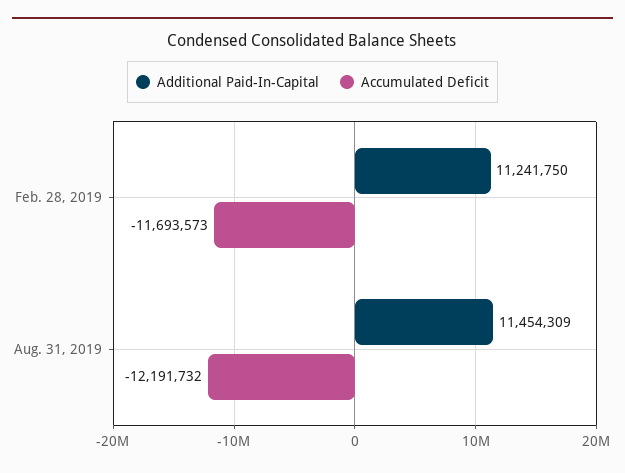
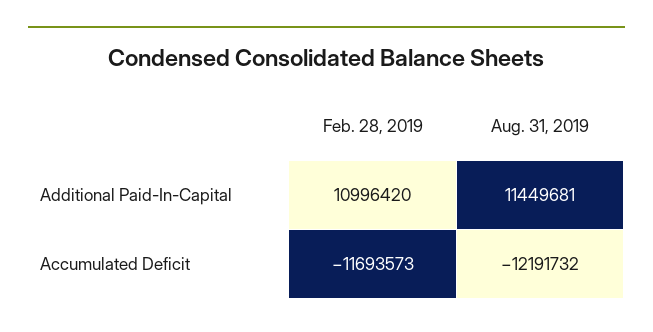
Additional Paid-In-Capital, Feb. 28, 2019: 11241750 -> 10996420
Additional Paid-In-Capital, Aug. 31, 2019: 11454309 -> 11449681

